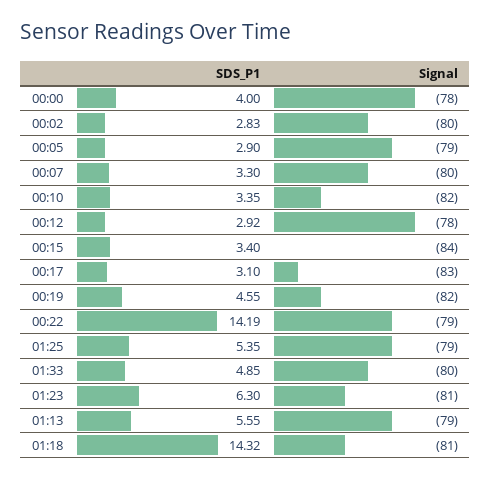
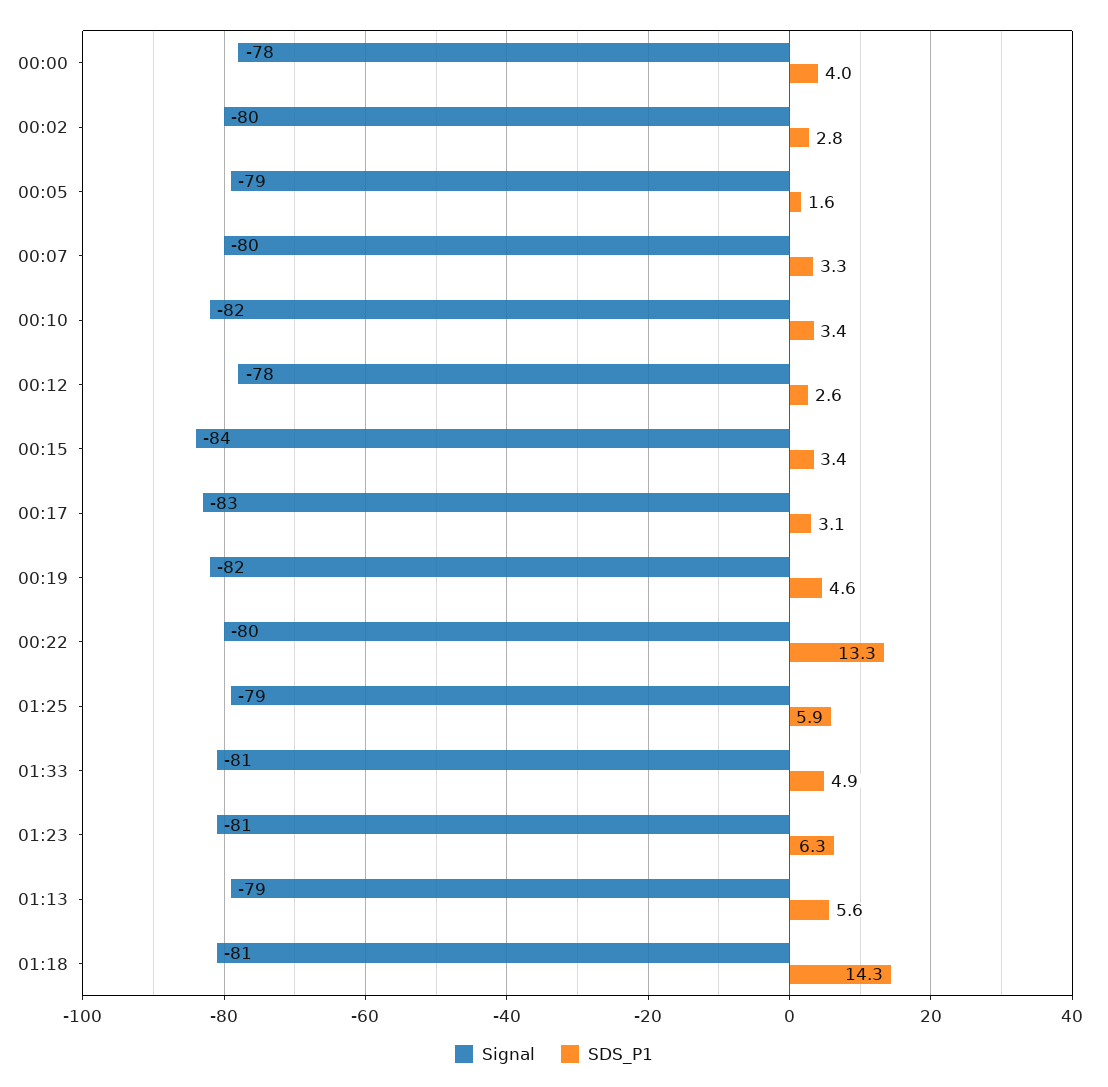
SDS_P1, 00:05: 2.9 -> 1.6
SDS_P1, 00:12: 2.92 -> 2.6
SDS_P1, 00:22: 14.19 -> 13.3
Signal, 00:22: -79 -> -80
SDS_P1, 01:25: 5.35 -> 5.9
Signal, 01:33: -80 -> -81

